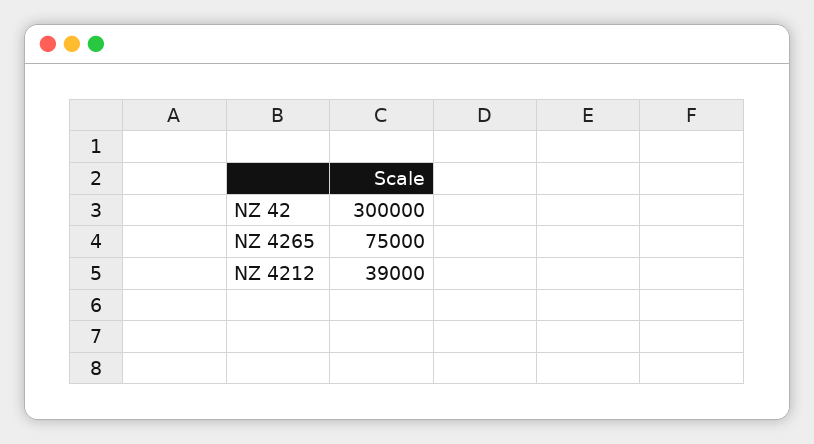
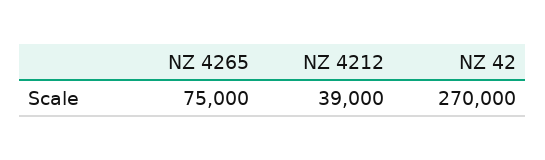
NZ 42: 300000 -> 270000

